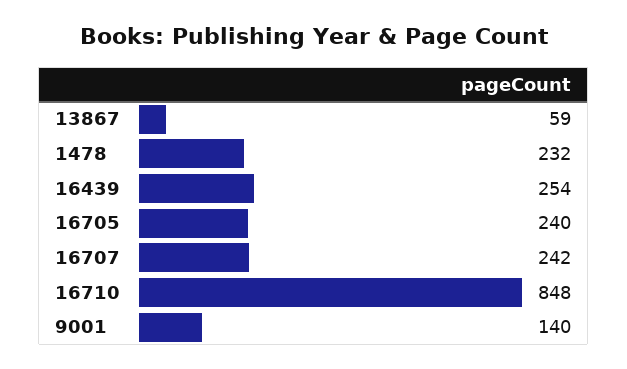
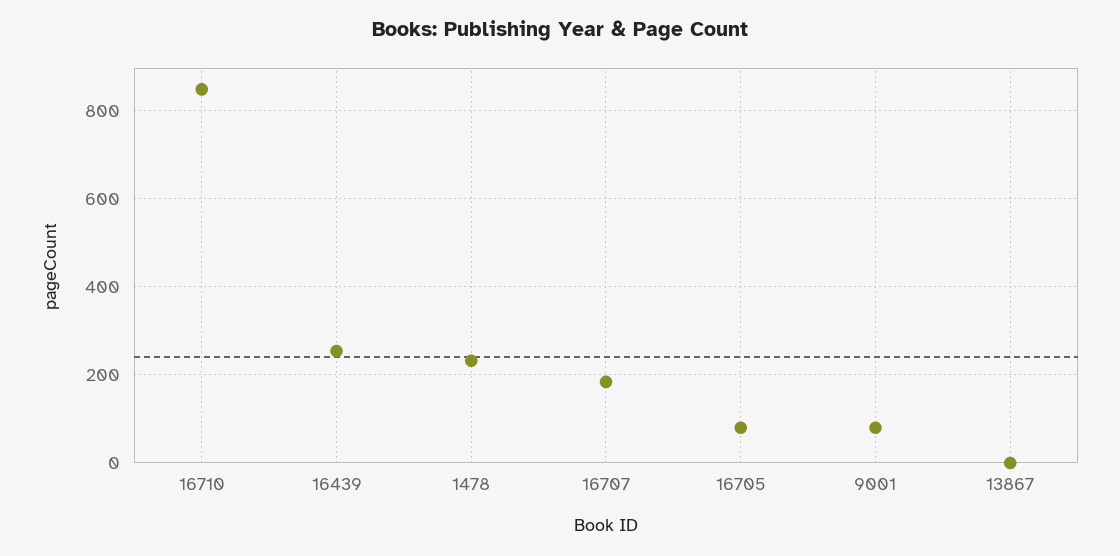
13867: 59 -> 0
16705: 240 -> 80
16707: 242 -> 180
9001: 140 -> 80

